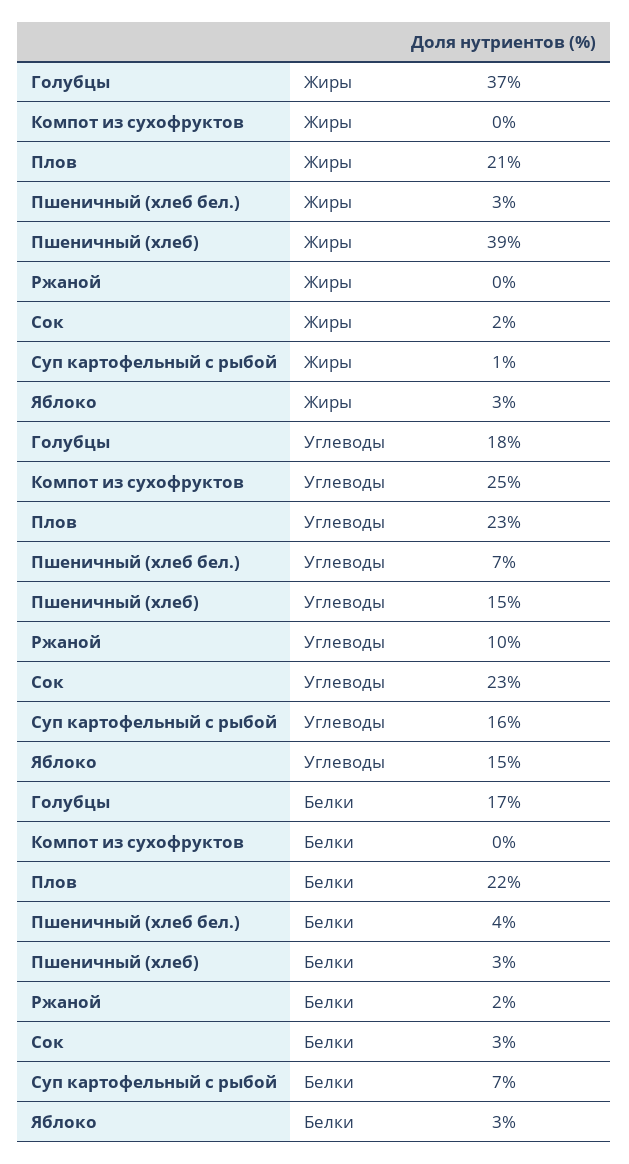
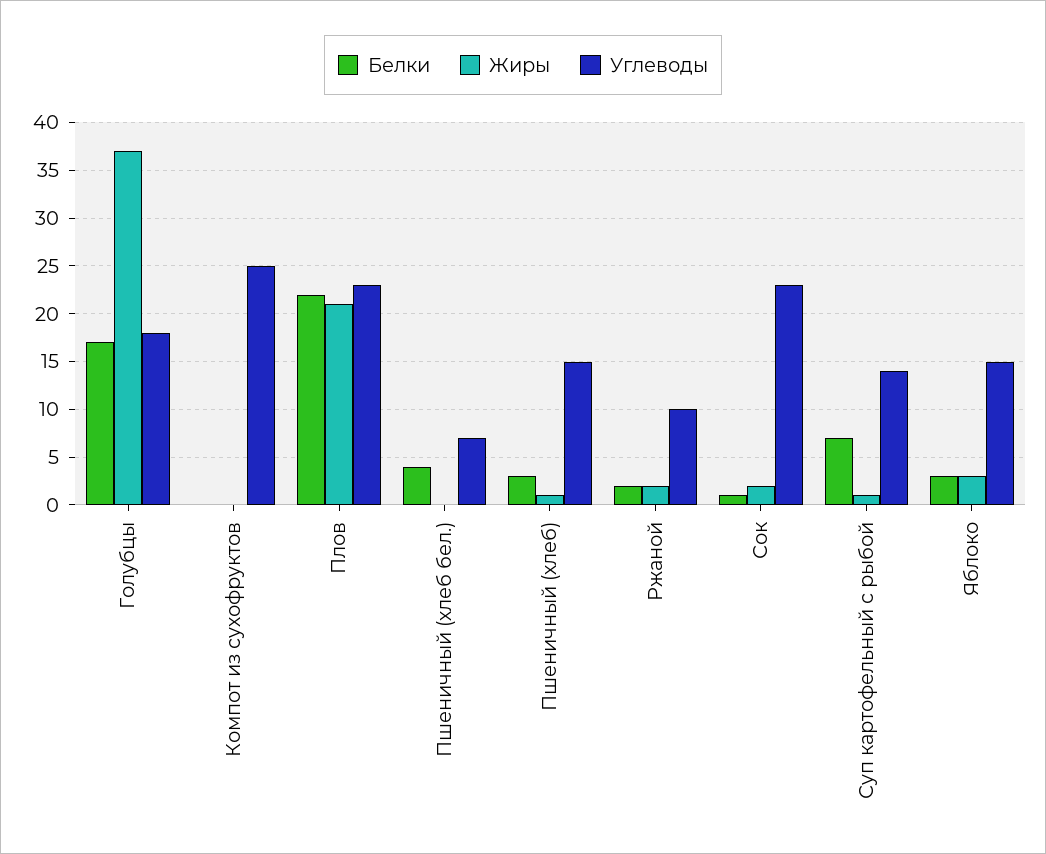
Жиры, Пшеничный (хлеб бел.): 3 -> 0
Жиры, Пшеничный (хлеб): 39 -> 1
Жиры, Ржаной: 0 -> 2
Углеводы, Суп картофельный с рыбой: 16 -> 14
Белки, Сок: 3 -> 1

